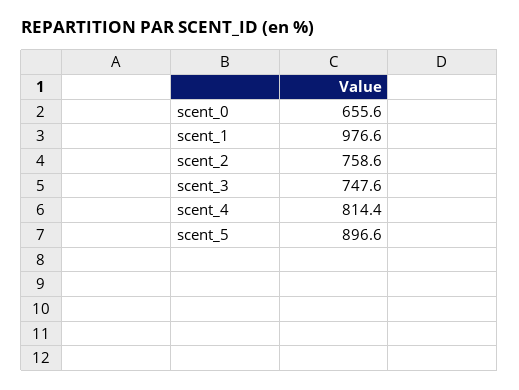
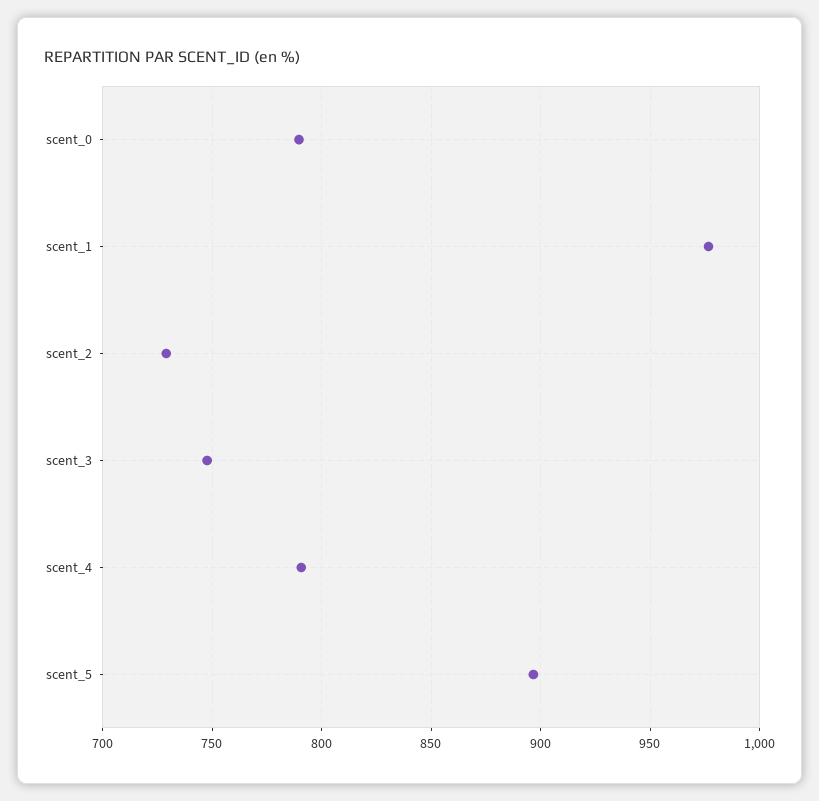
scent_0: 655.6 -> 790
scent_2: 758.6 -> 730
scent_4: 814.4 -> 790

